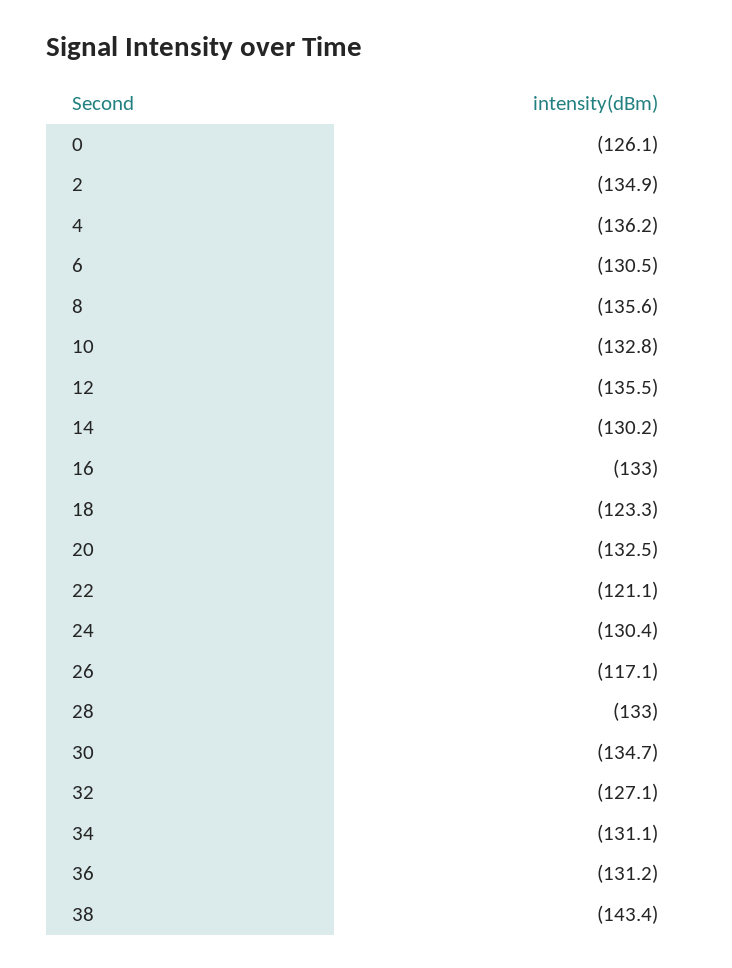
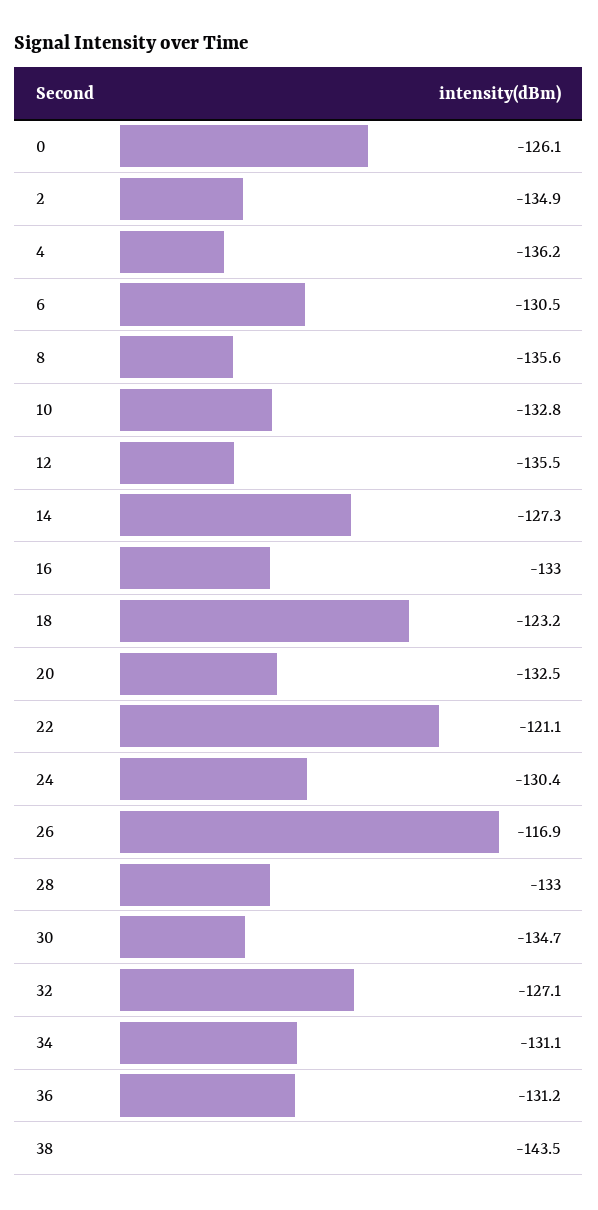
14: -130.2 -> -127.3
18: -123.3 -> -123.2
26: -117.1 -> -116.9
38: -143.4 -> -143.5

